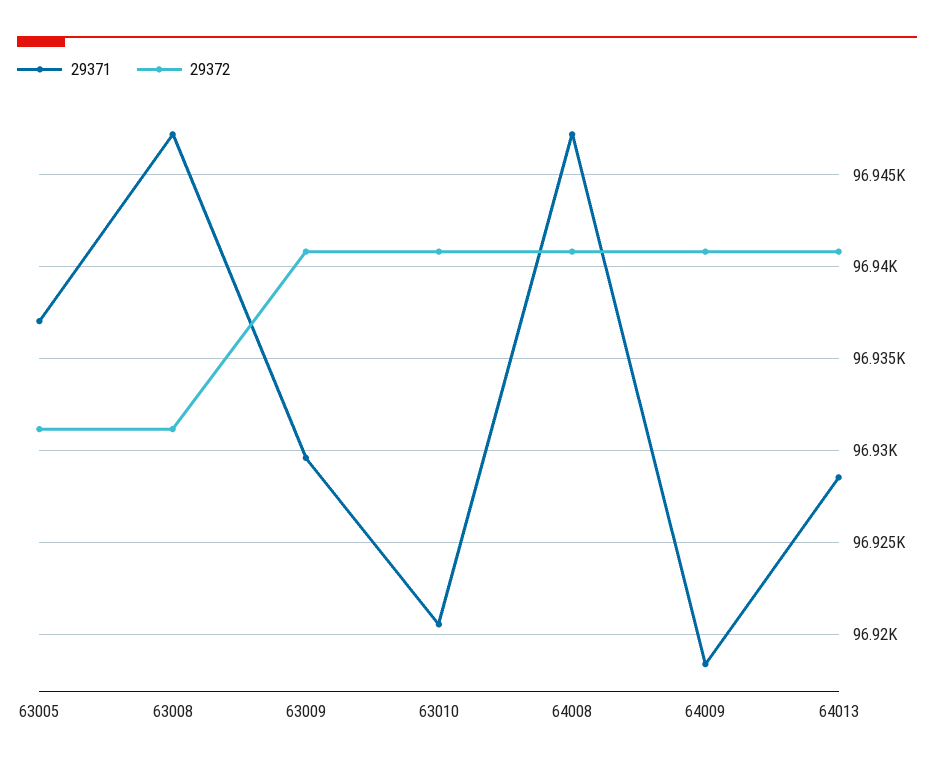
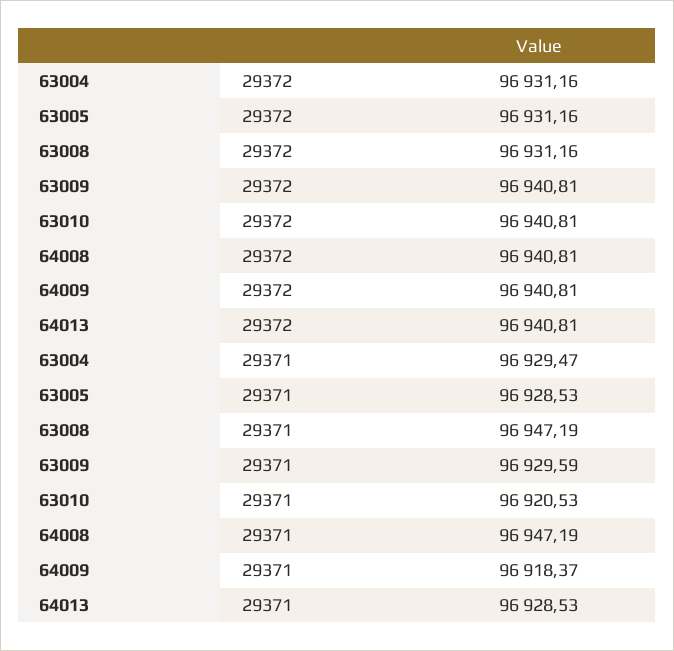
29371, 63005: 96937 -> 96928.53
29372, 63004: none -> 96931.16
29371, 63004: none -> 96929.47

